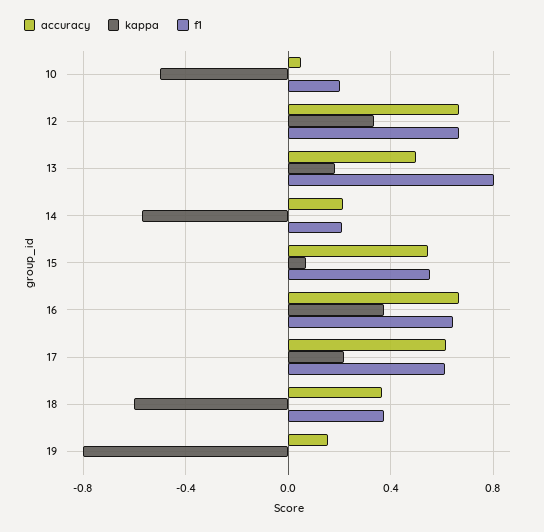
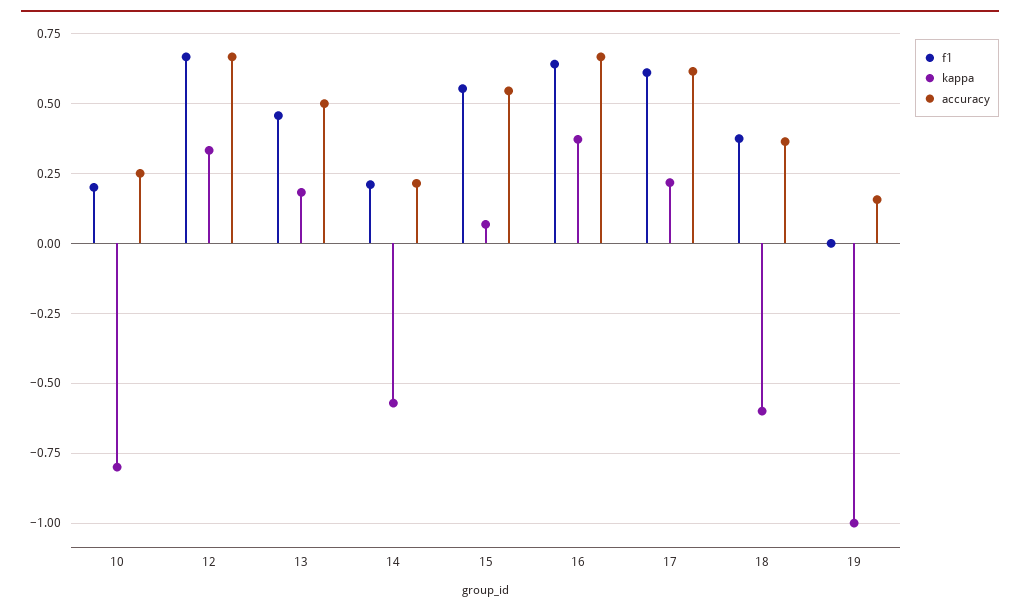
accuracy, 10: 0.05 -> 0.25
kappa, 10: -0.5 -> -0.8
f1, 13: 0.8 -> 0.45
kappa, 19: -0.8 -> -1

